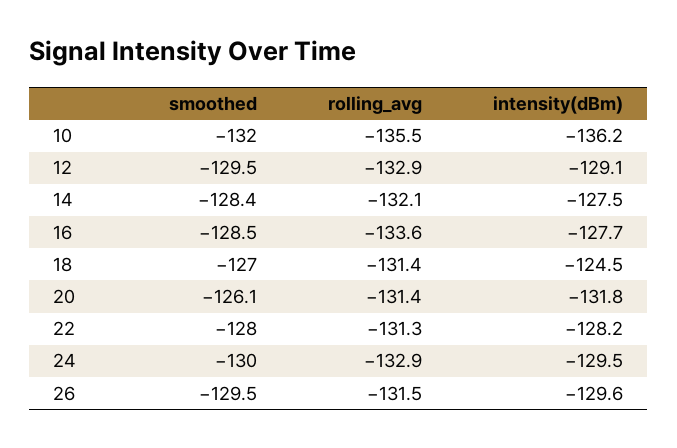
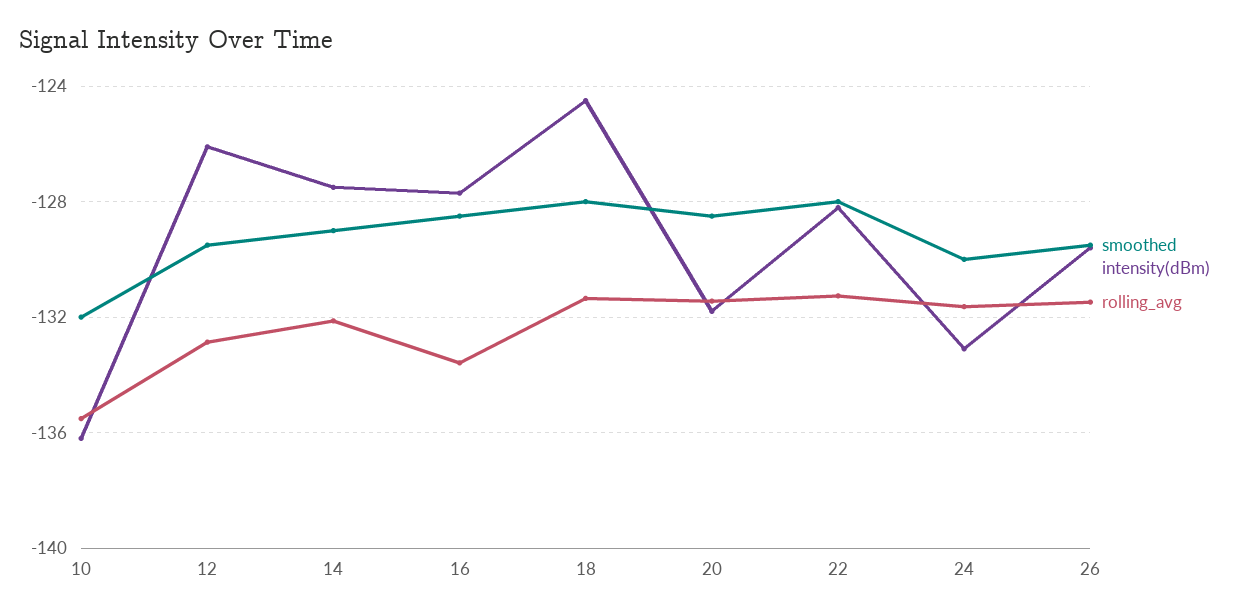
intensity(dBm), 12: -129.1 -> -126
smoothed, 14: -128.4 -> -129
smoothed, 18: -127 -> -128
smoothed, 20: -126.1 -> -128.5
rolling_avg, 24: -132.9 -> -131.5
intensity(dBm), 24: -129.5 -> -133

